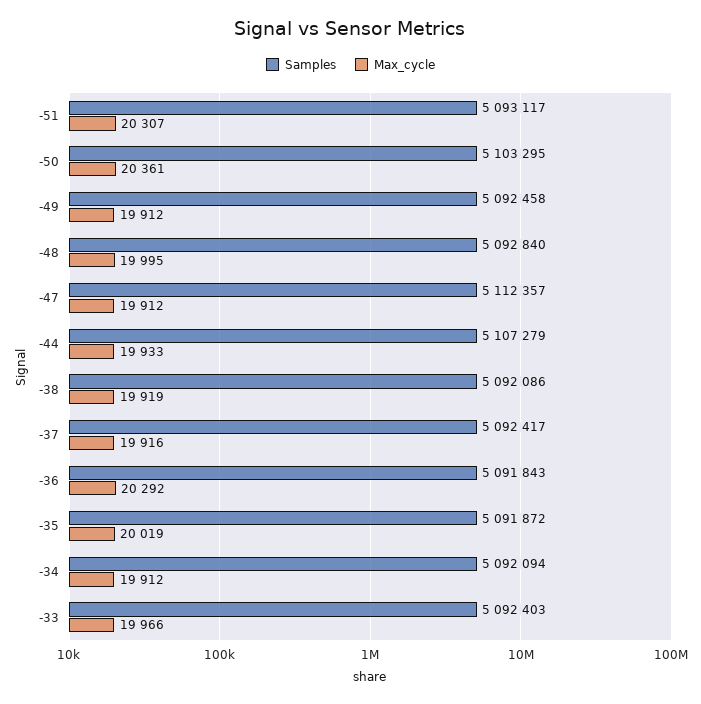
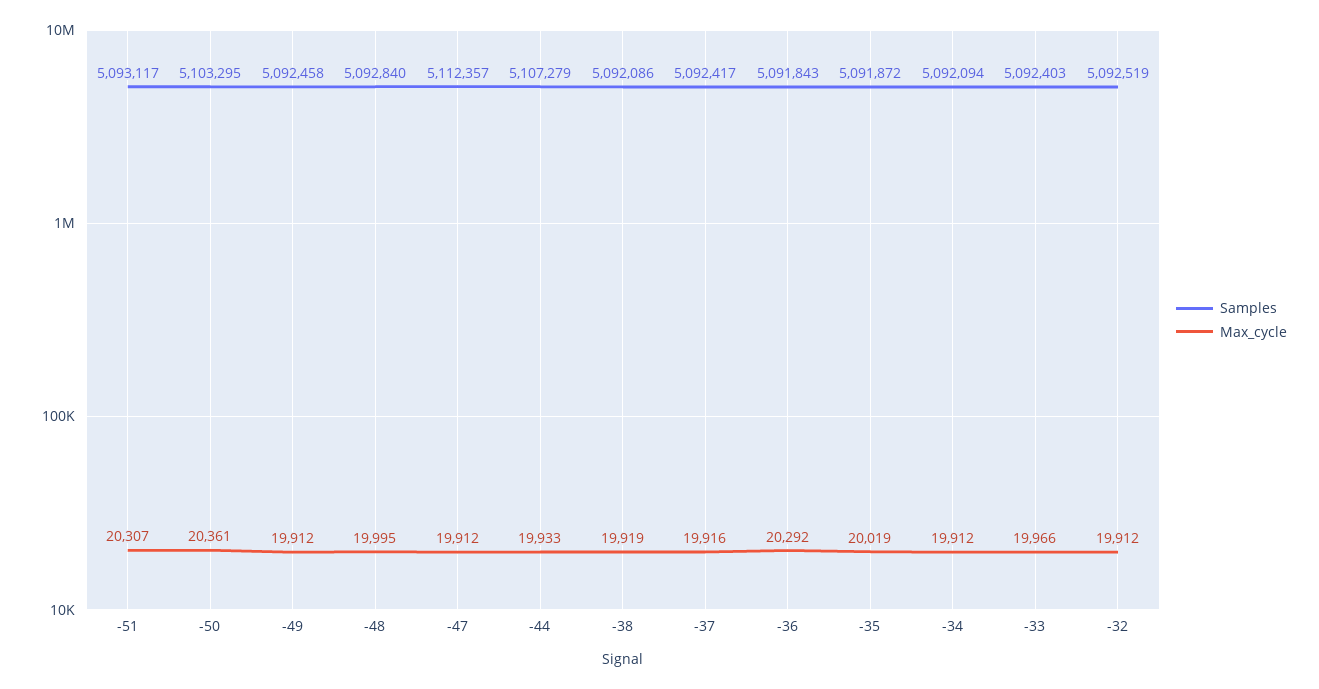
Samples, -32: none -> 5092519
Max_cycle, -32: none -> 19912

